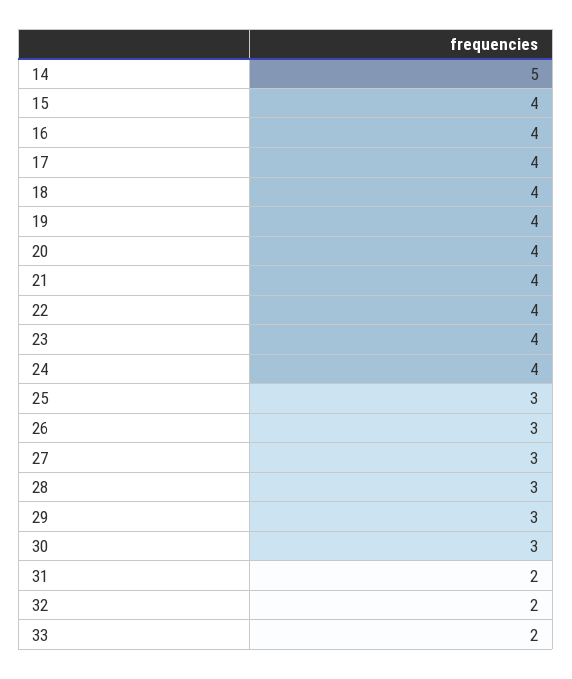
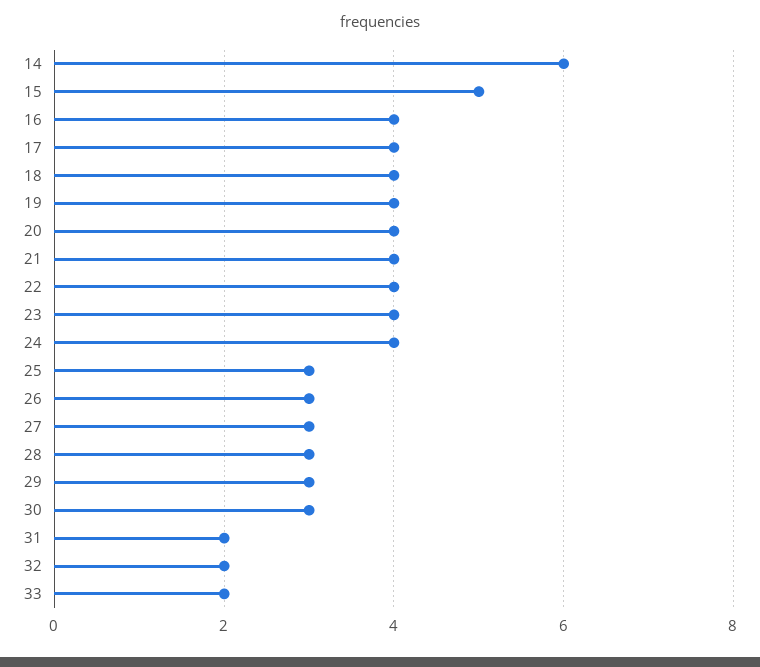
14: 5 -> 6
15: 4 -> 5

